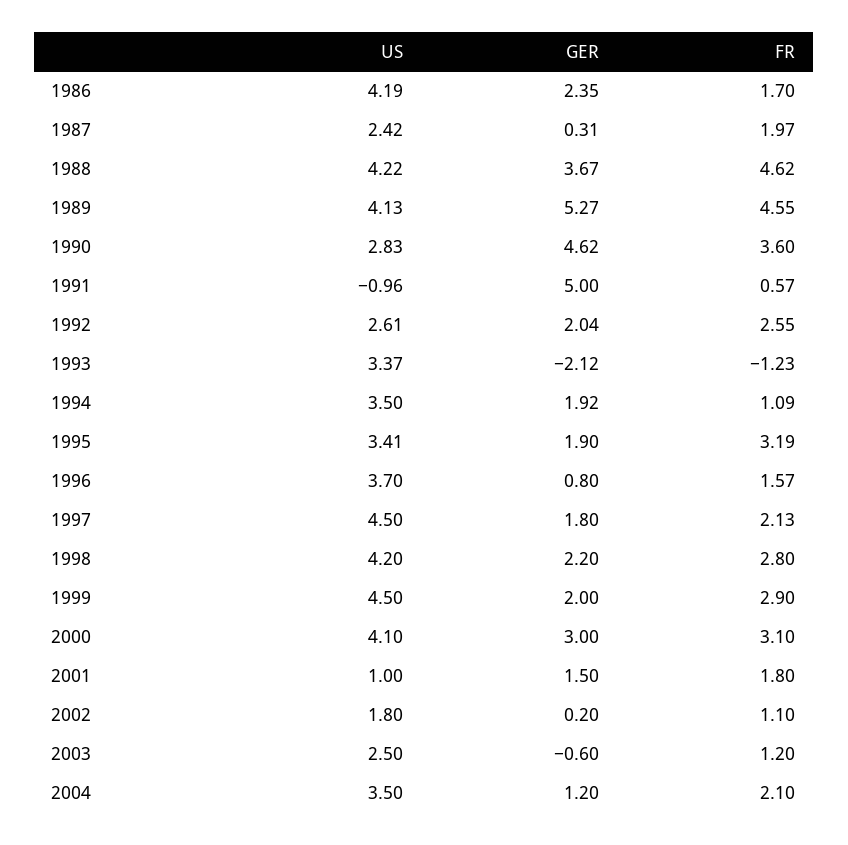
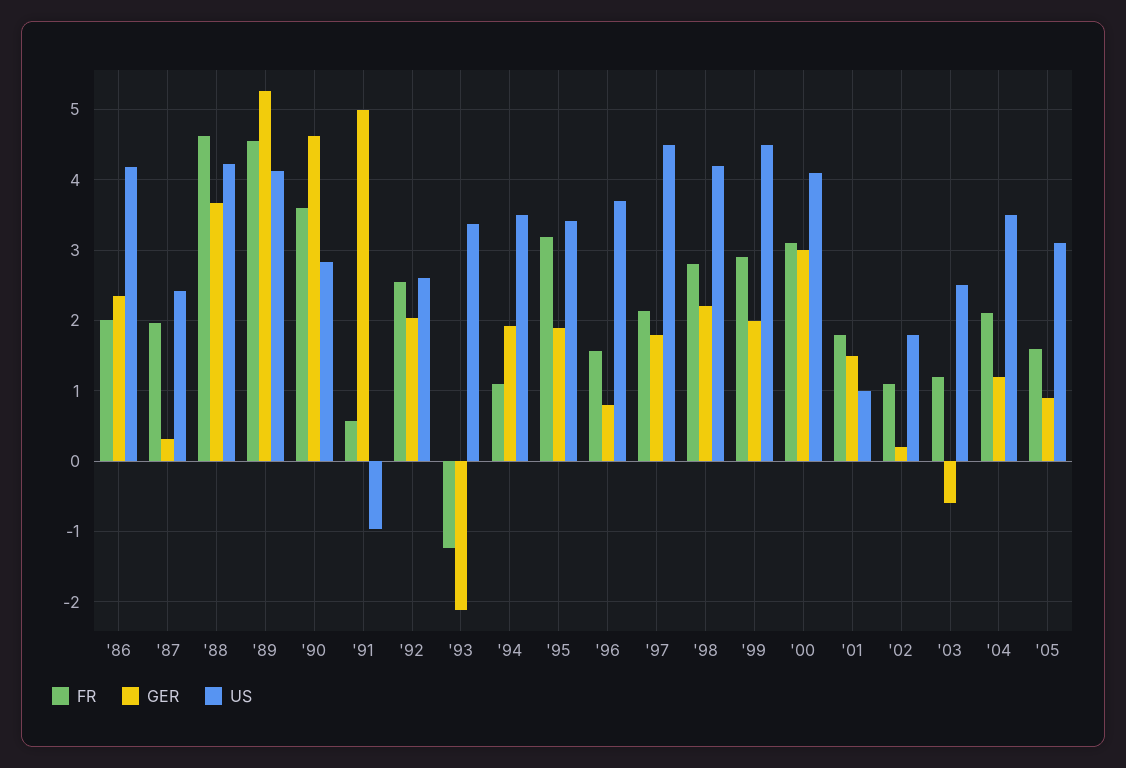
FR, 1986: 1.7 -> 2
FR, '05: none -> 1.6
GER, '05: none -> 0.9
US, '05: none -> 3.1

